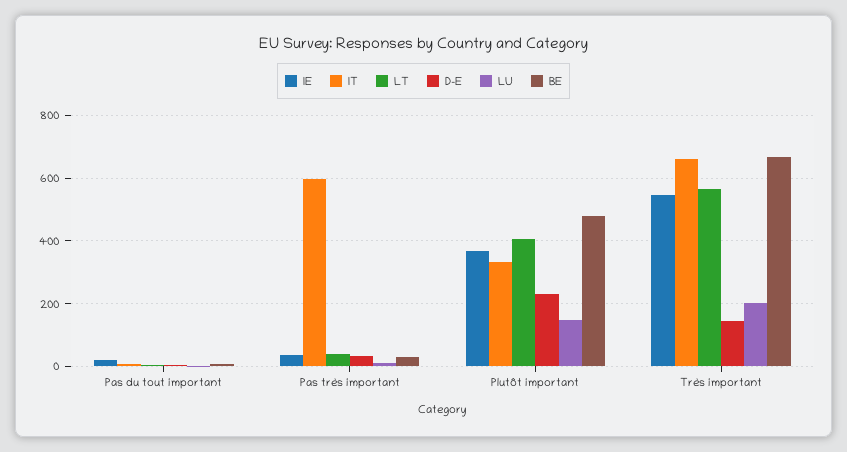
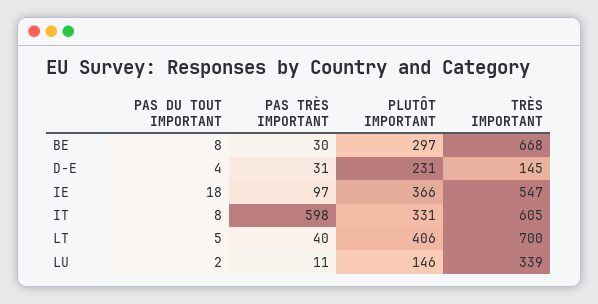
IE, Pas très important: 40 -> 97
BE, Plutôt important: 480 -> 297
IT, Très important: 660 -> 605
LT, Très important: 560 -> 700
LU, Très important: 200 -> 339

